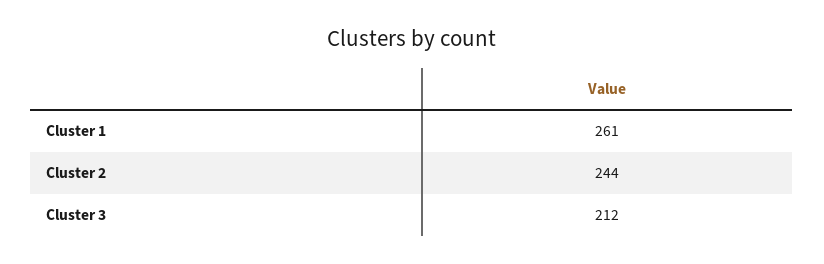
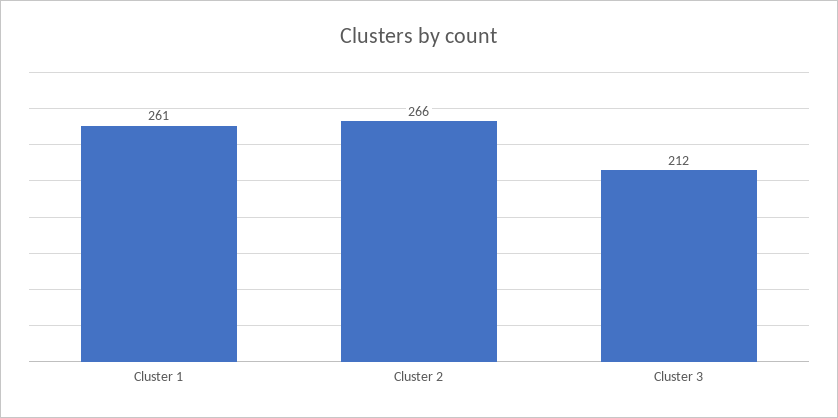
Cluster 2: 244 -> 266

